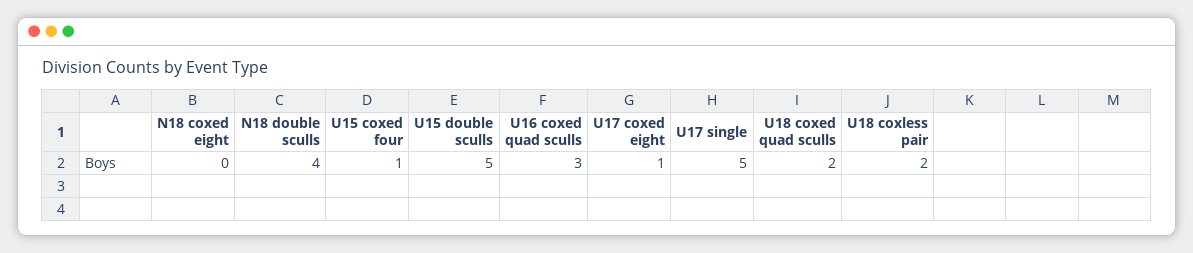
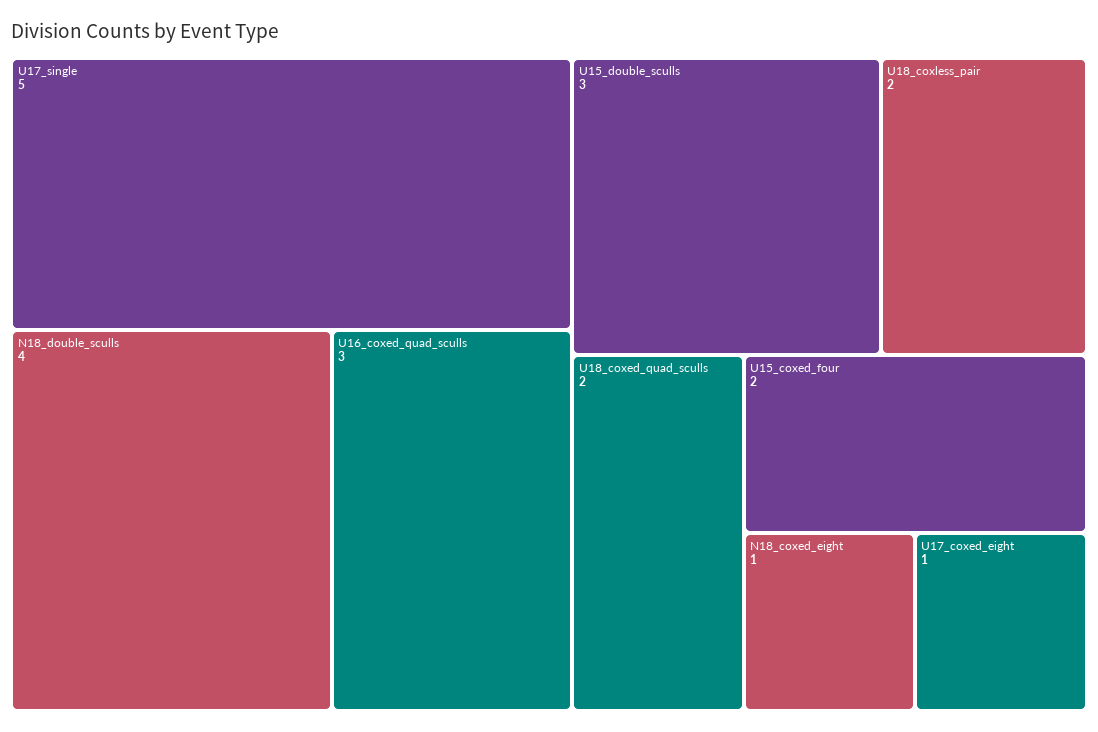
N18 coxed eight: 0 -> 1
U15 coxed four: 1 -> 2
U15 double sculls: 5 -> 3

